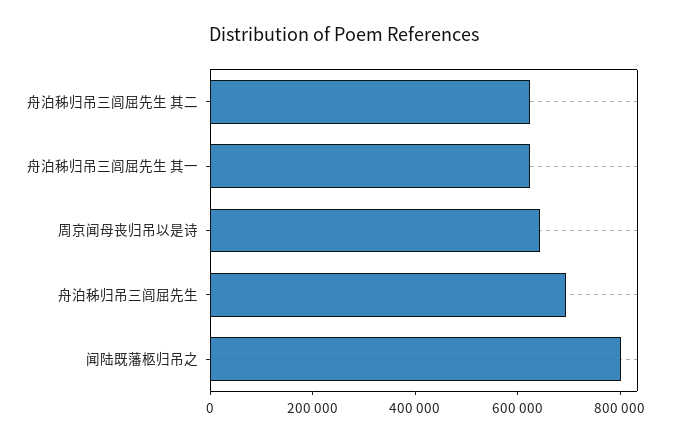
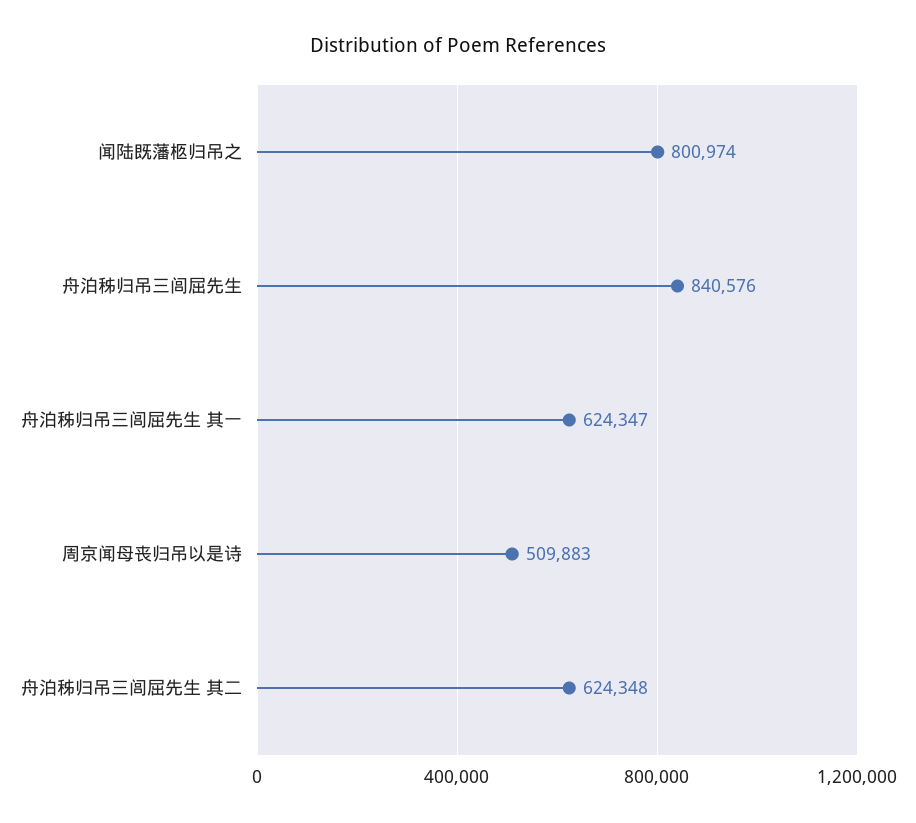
周京闻母丧归吊以是诗: 650000 -> 509883
舟泊秭归吊三闾屈先生: 700000 -> 840576

